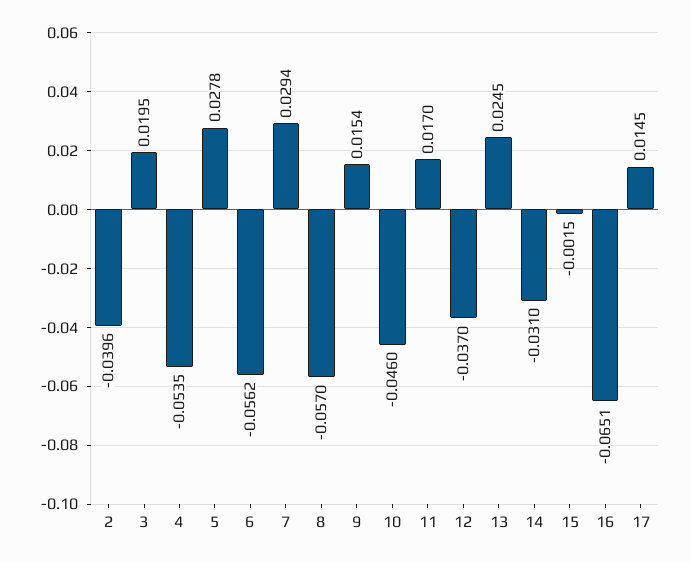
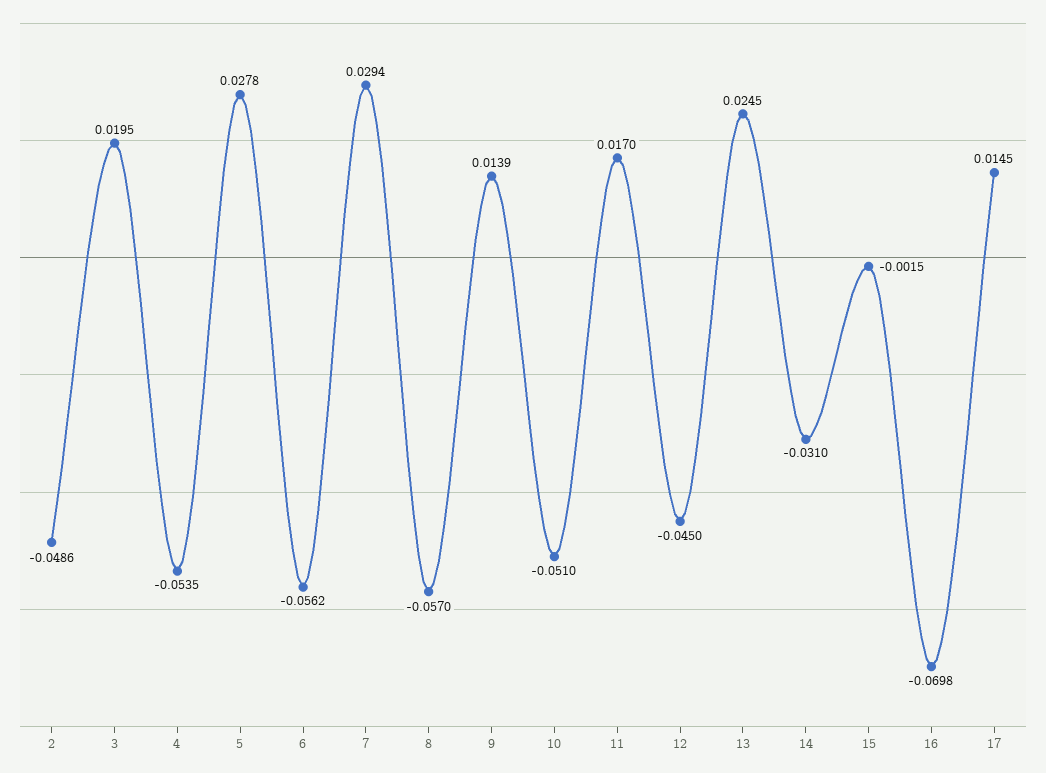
2: -0.0396 -> -0.0486
9: 0.0154 -> 0.0139
10: -0.046 -> -0.051
12: -0.037 -> -0.045
16: -0.0651 -> -0.0698

